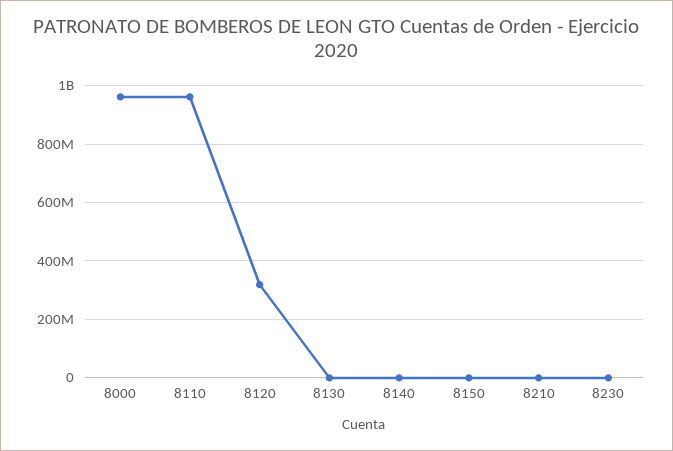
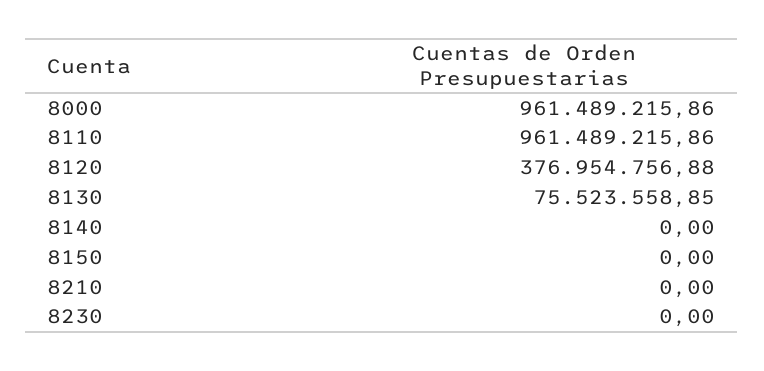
8120: 325000000 -> 376954756.88
8130: 0 -> 75523558.85

